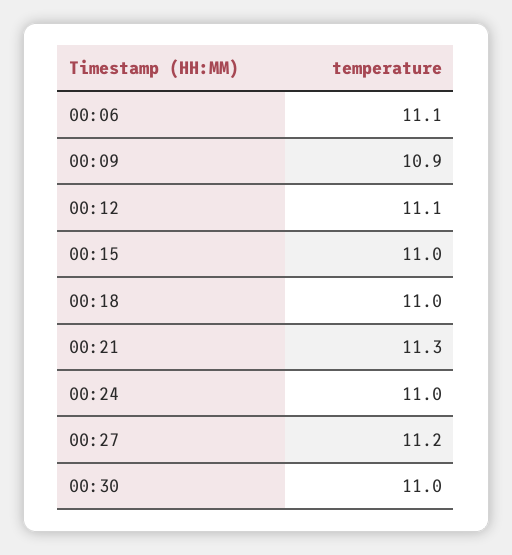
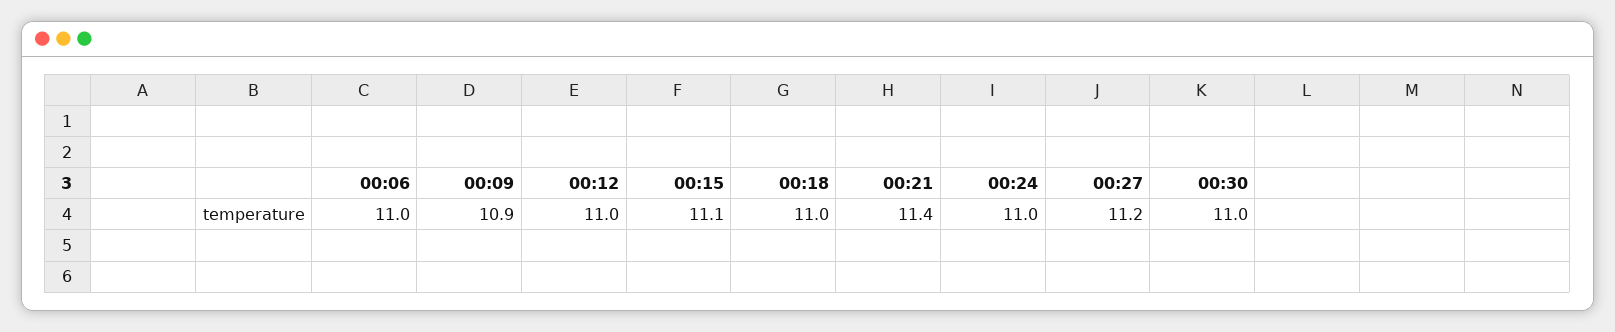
00:06: 11.1 -> 11
00:12: 11.1 -> 11
00:15: 11 -> 11.1
00:21: 11.3 -> 11.4

